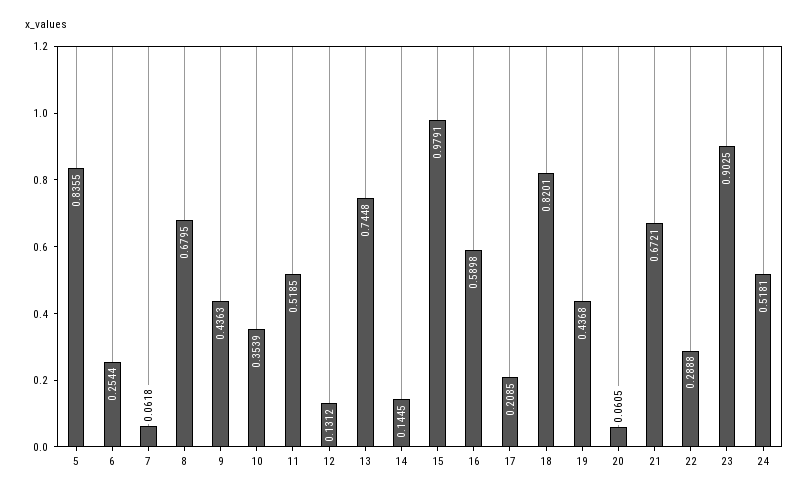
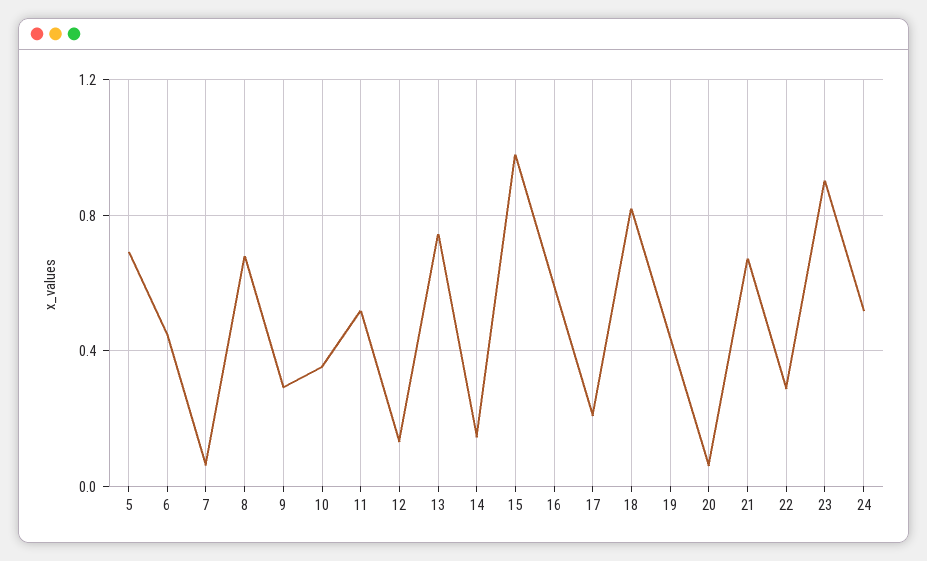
5: 0.8355 -> 0.7
6: 0.2544 -> 0.45
9: 0.4363 -> 0.3

